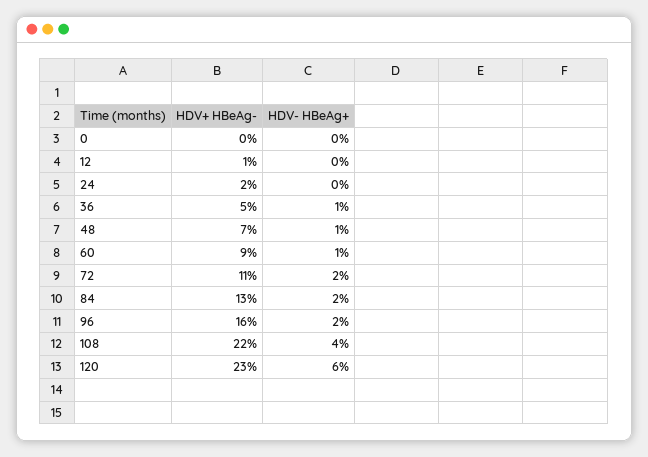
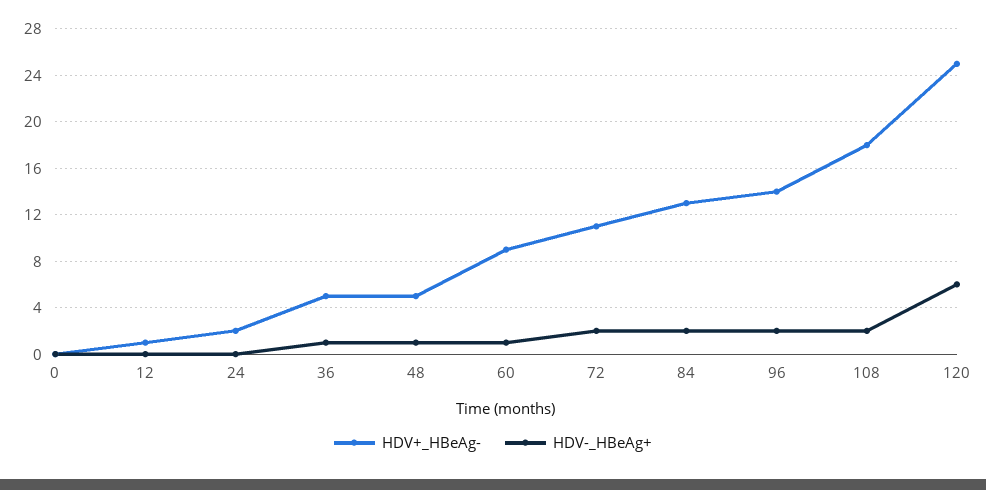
HDV+ HBeAg-, 48: 7 -> 5
HDV+ HBeAg-, 96: 16 -> 14
HDV+ HBeAg-, 108: 22 -> 18
HDV- HBeAg+, 108: 4 -> 2
HDV+ HBeAg-, 120: 23 -> 25

